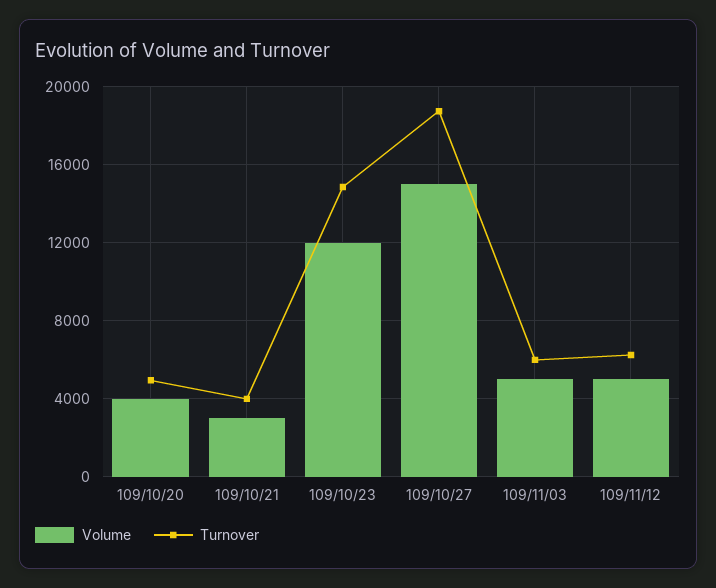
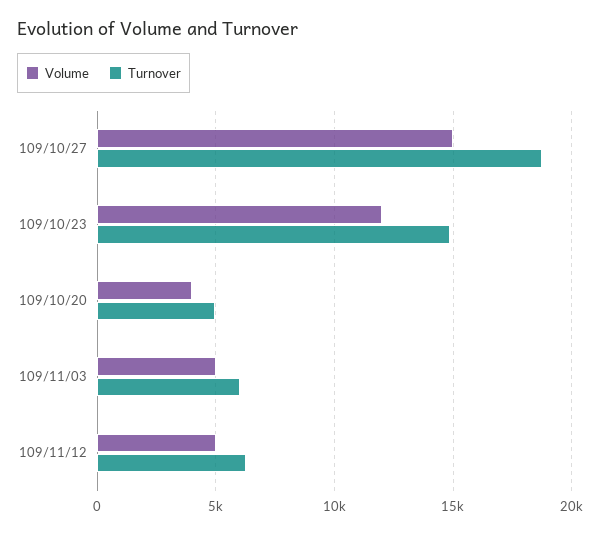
Volume, 109/10/21: 3000 -> none
Turnover, 109/10/21: 4000 -> none

